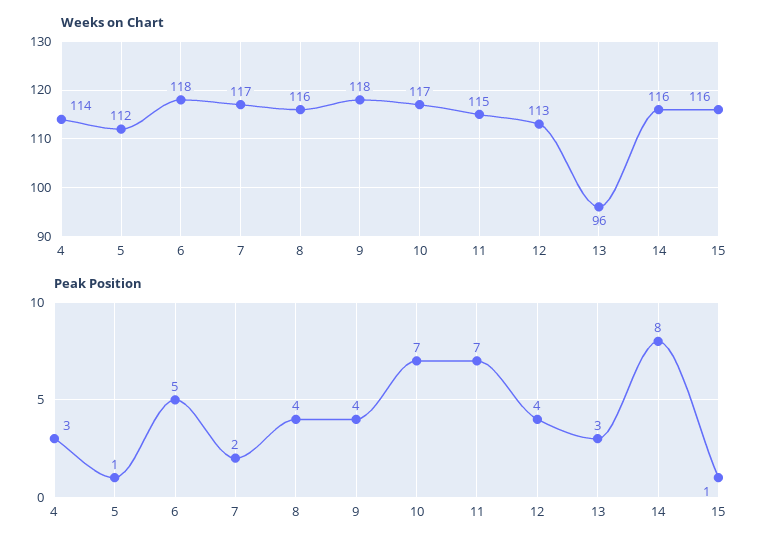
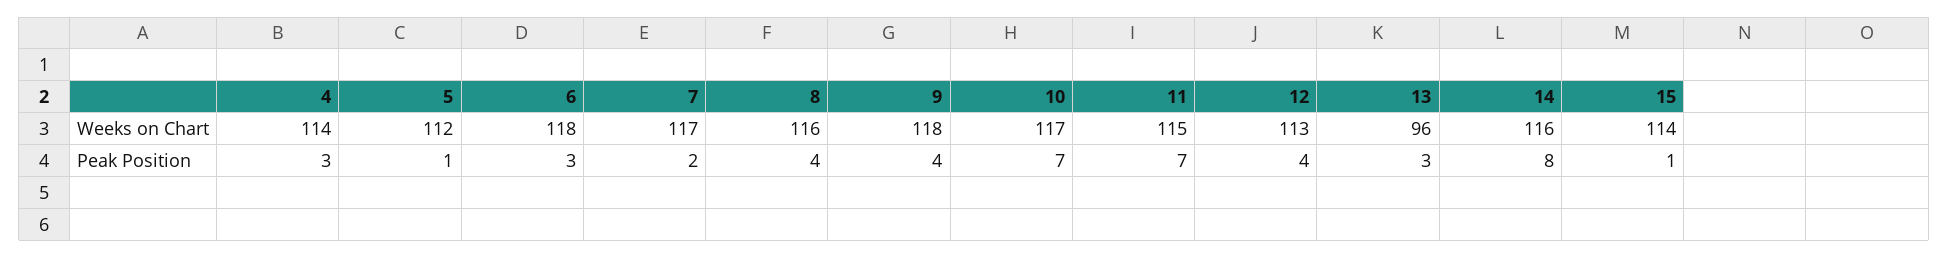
Weeks on Chart, 15: 116 -> 114
Peak Position, 6: 5 -> 3

